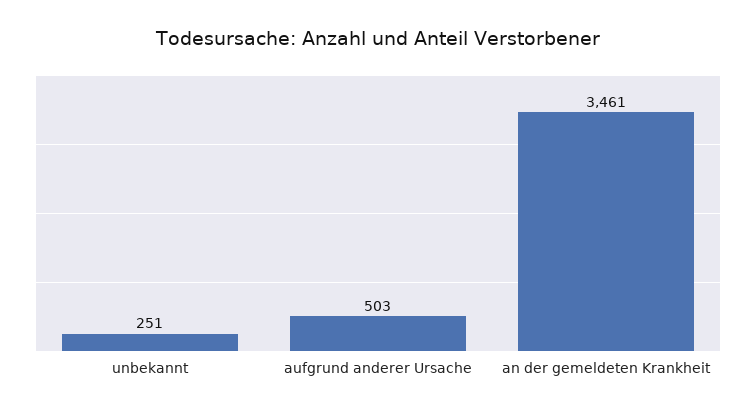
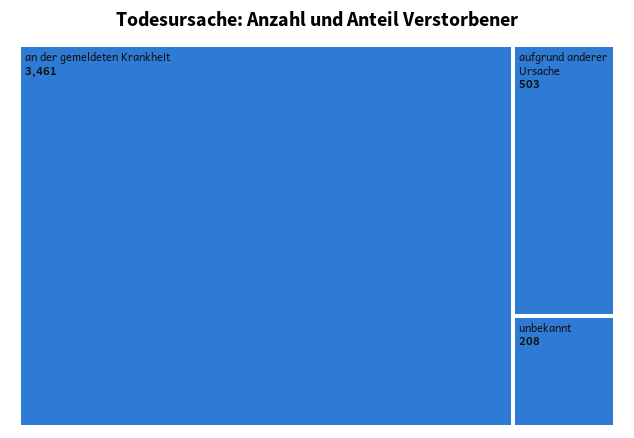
unbekannt: 251 -> 208

